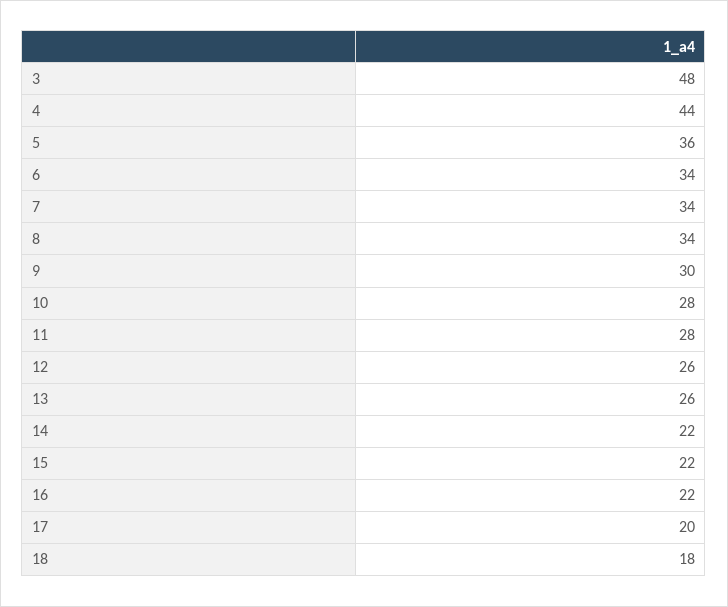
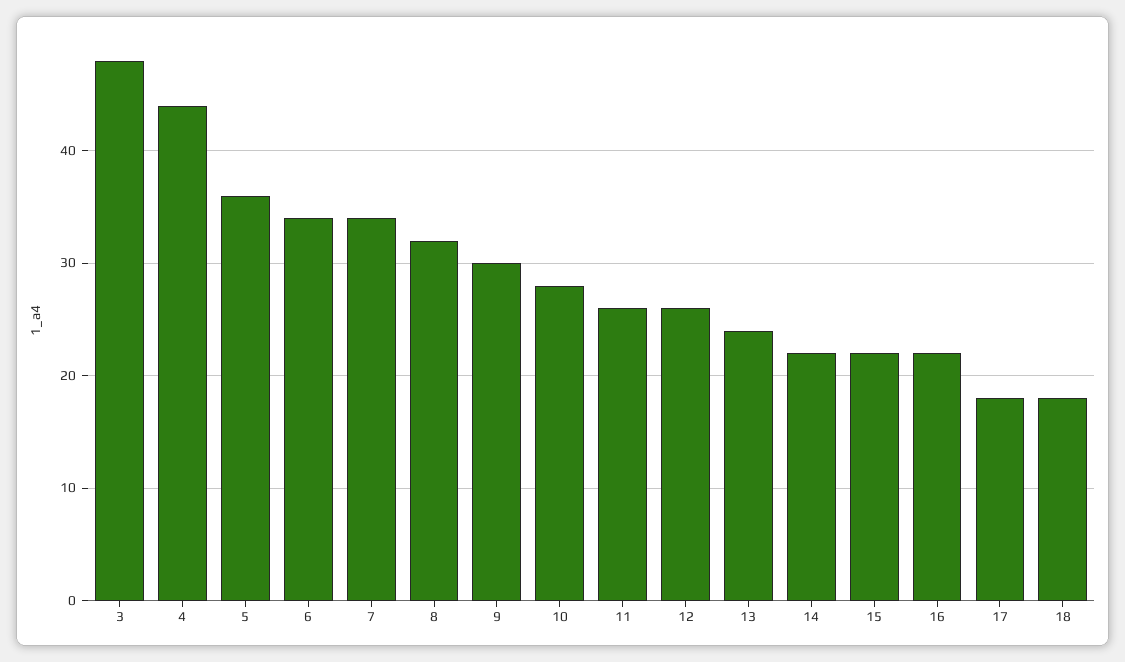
8: 34 -> 32
11: 28 -> 26
13: 26 -> 24
17: 20 -> 18

